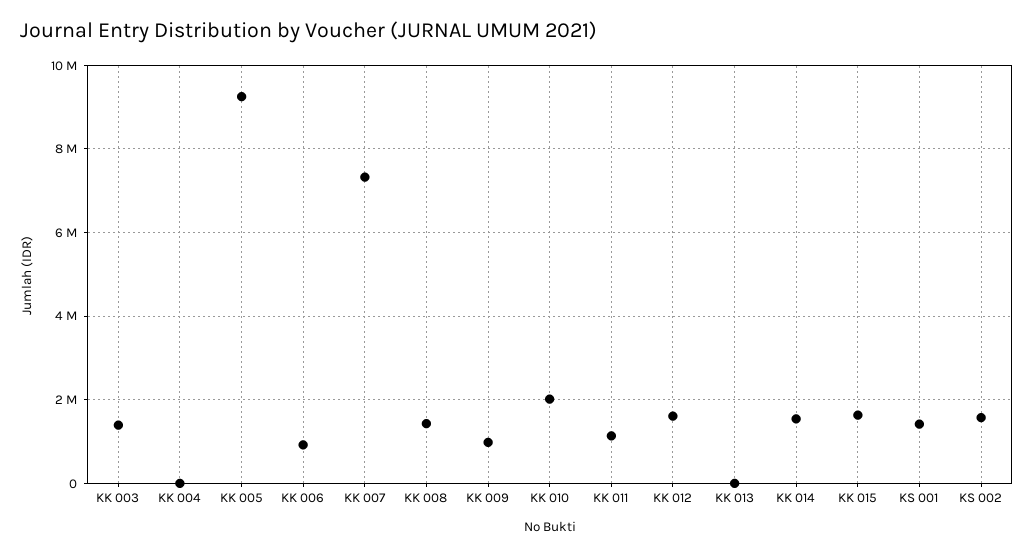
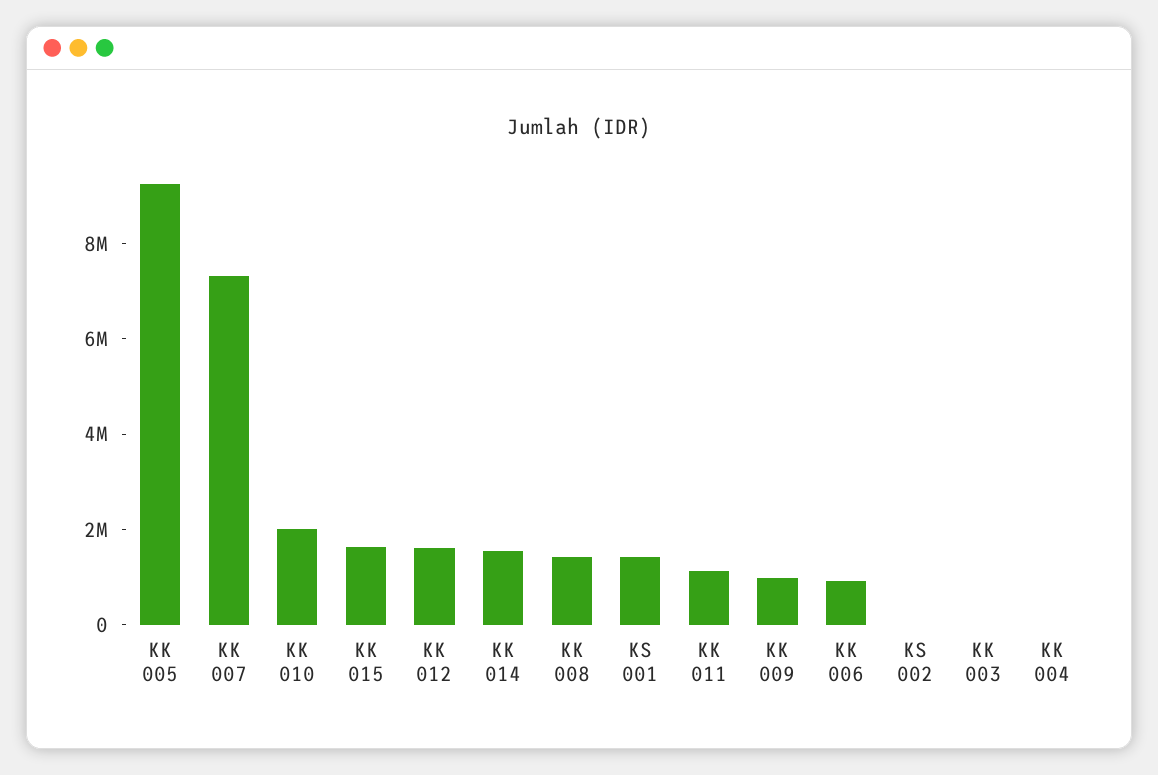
KK 003: 1400000 -> 0
KK 013: 0 -> none
KS 002: 1600000 -> 0

